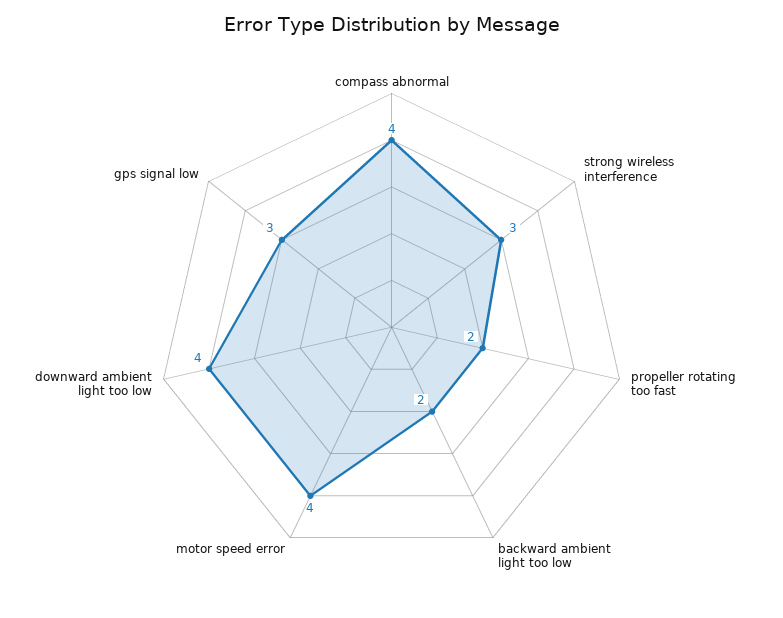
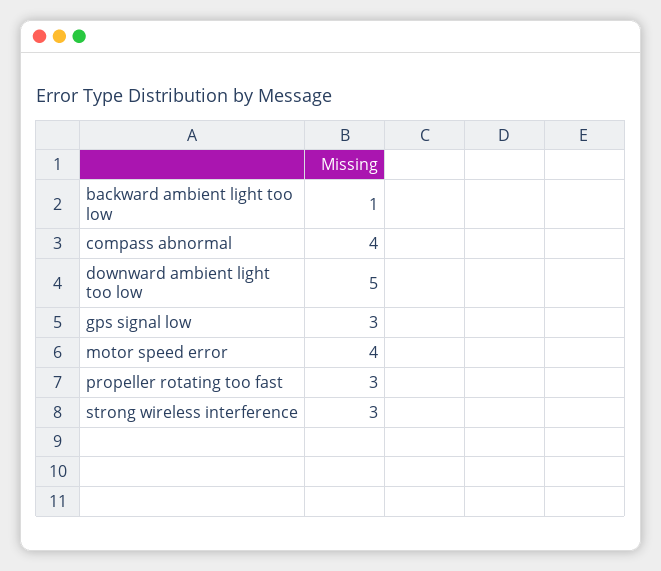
propeller rotating too fast: 2 -> 3
backward ambient light too low: 2 -> 1
downward ambient light too low: 4 -> 5

